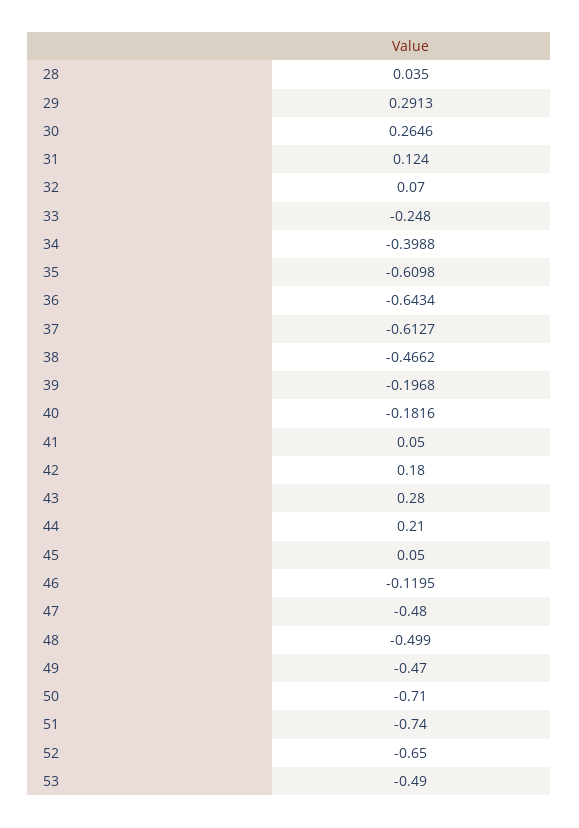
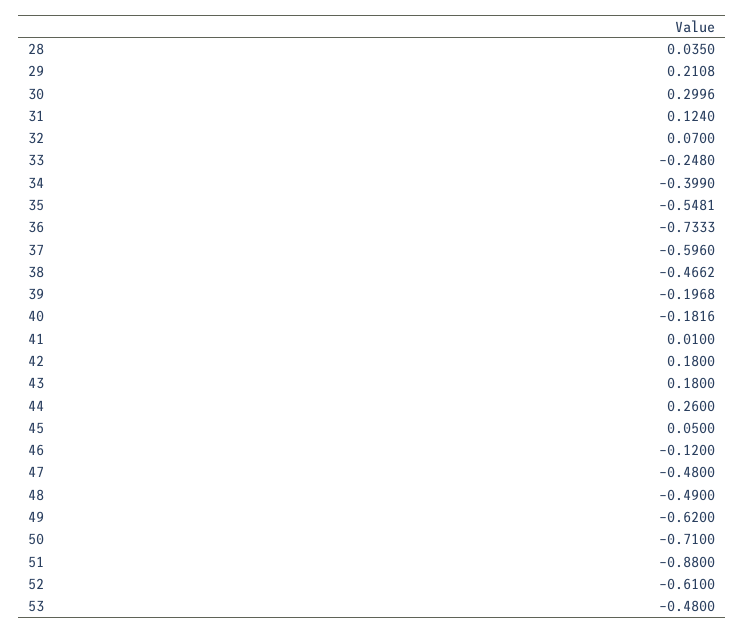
29: 0.2913 -> 0.2108
30: 0.2646 -> 0.2996
34: -0.3988 -> -0.399
35: -0.6098 -> -0.5481
36: -0.6434 -> -0.7333
37: -0.6127 -> -0.596
41: 0.05 -> 0.01
43: 0.28 -> 0.18
44: 0.21 -> 0.26
46: -0.1195 -> -0.12
48: -0.499 -> -0.49
49: -0.47 -> -0.62
51: -0.74 -> -0.88
52: -0.65 -> -0.61
53: -0.49 -> -0.48

